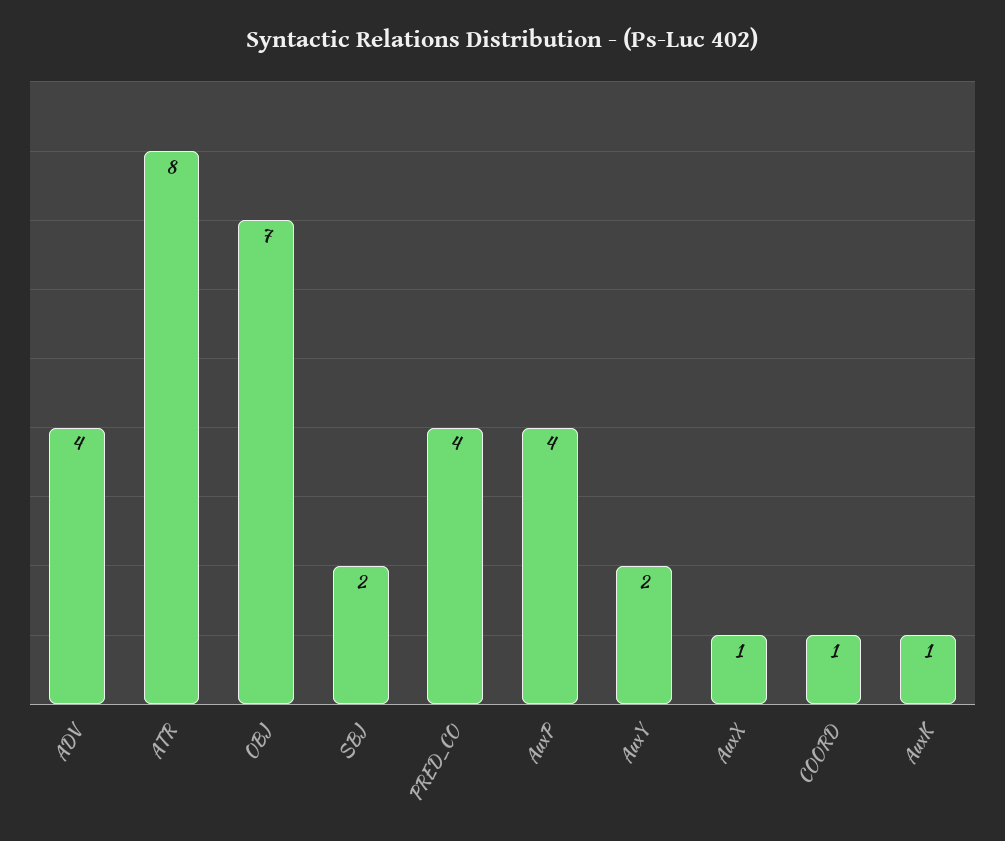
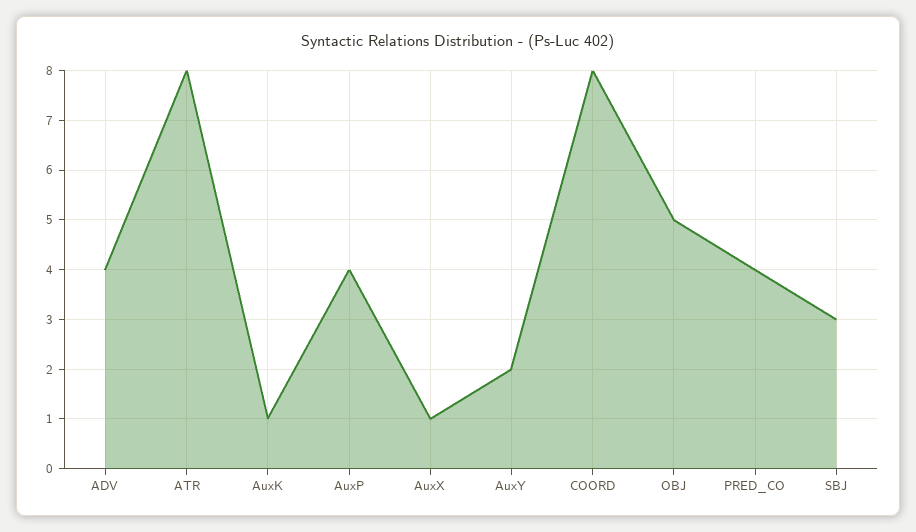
OBJ: 7 -> 5
SBJ: 2 -> 3
COORD: 1 -> 8

